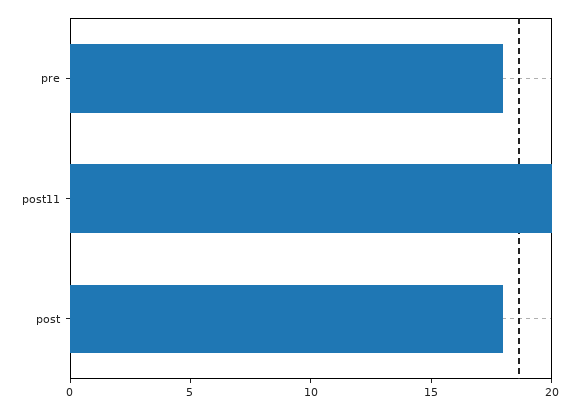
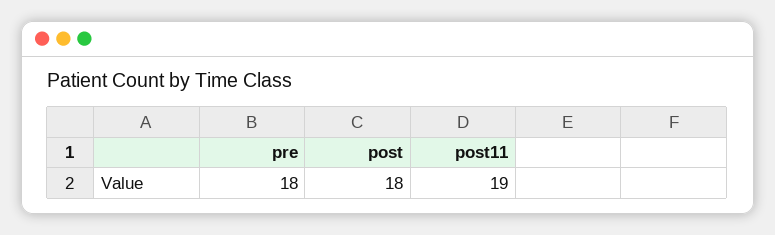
post11: 20 -> 19

